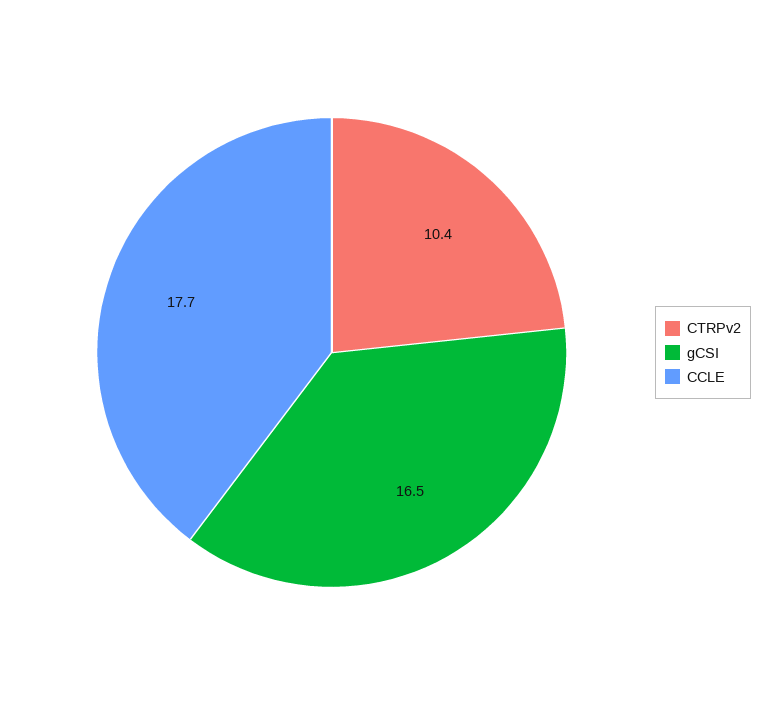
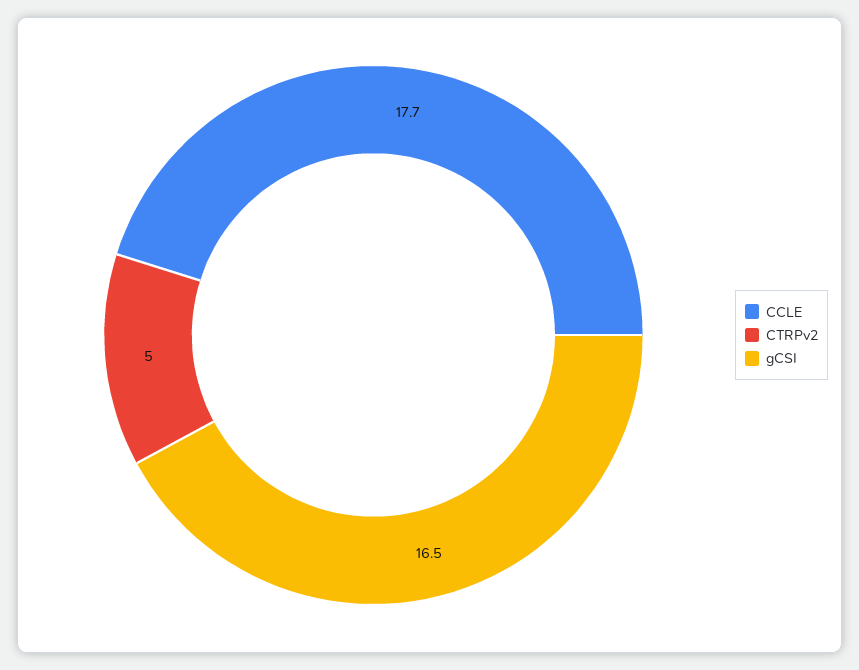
CTRPv2: 10.4 -> 5

